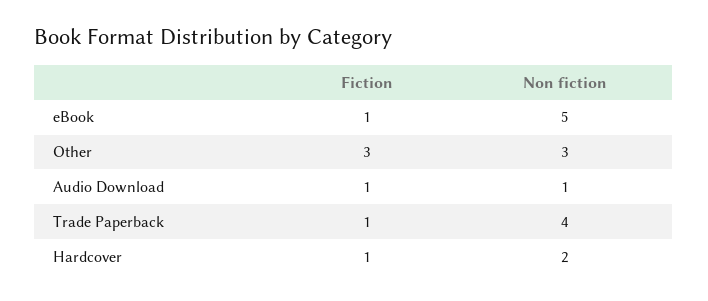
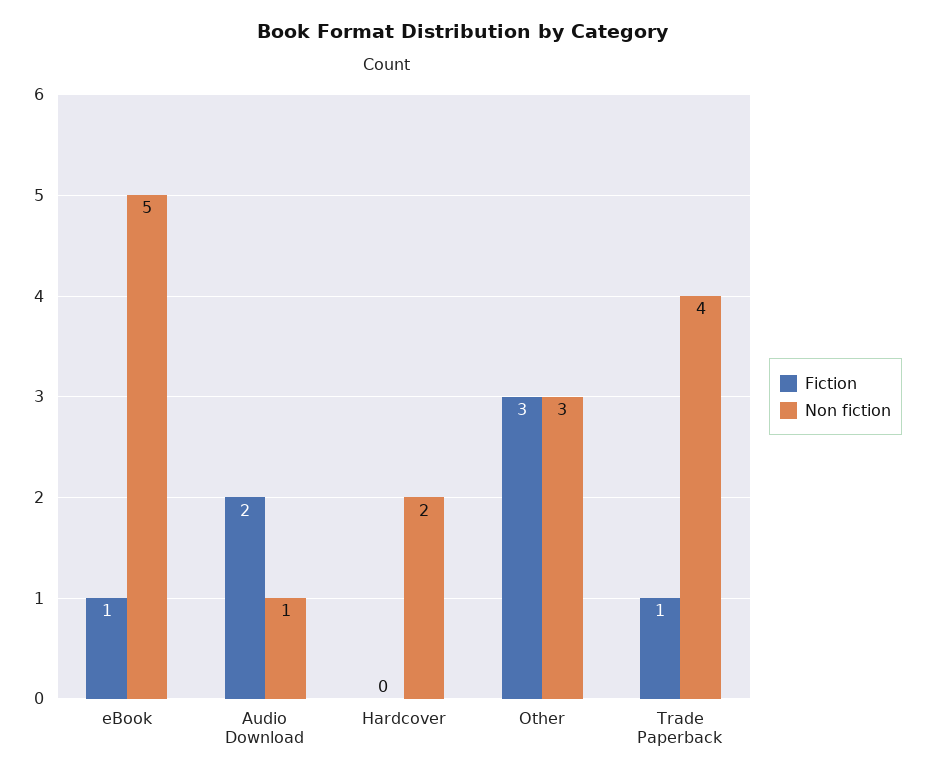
Fiction, Audio Download: 1 -> 2
Fiction, Hardcover: 1 -> 0

